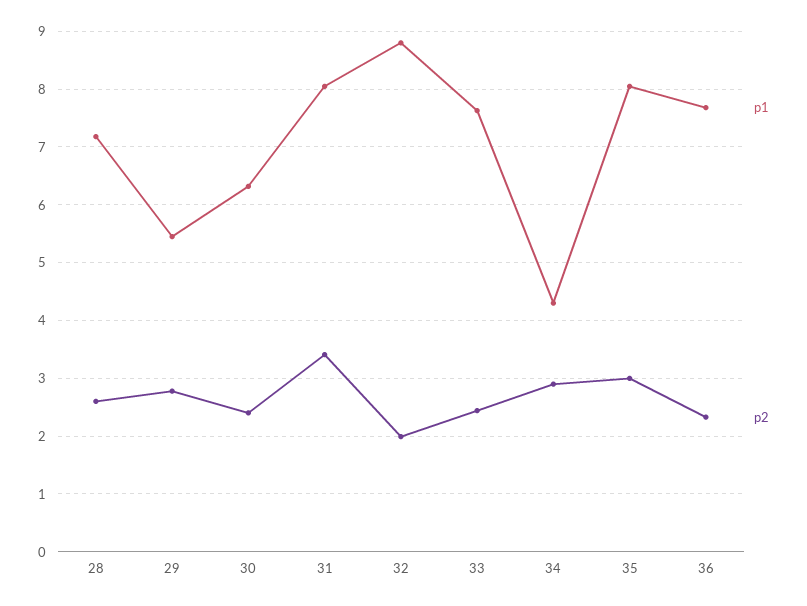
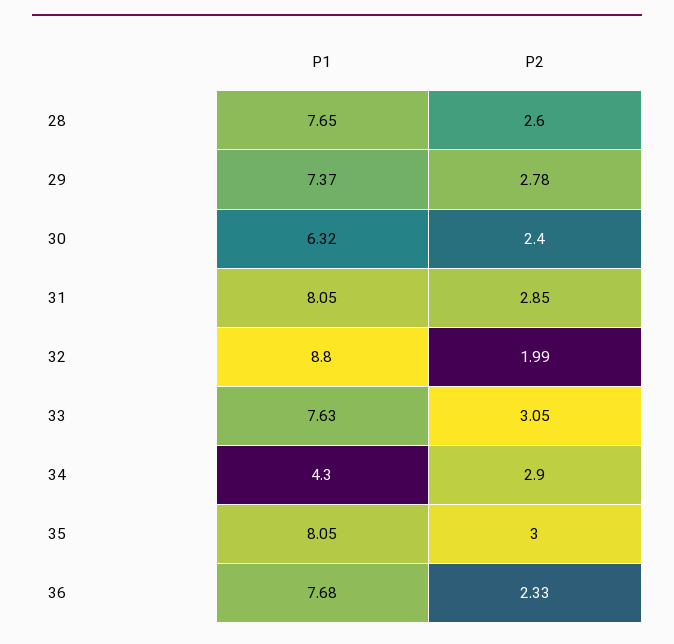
p1, 28: 7.2 -> 7.65
p1, 29: 5.4 -> 7.37
p2, 31: 3.4 -> 2.85
p2, 33: 2.4 -> 3.05

